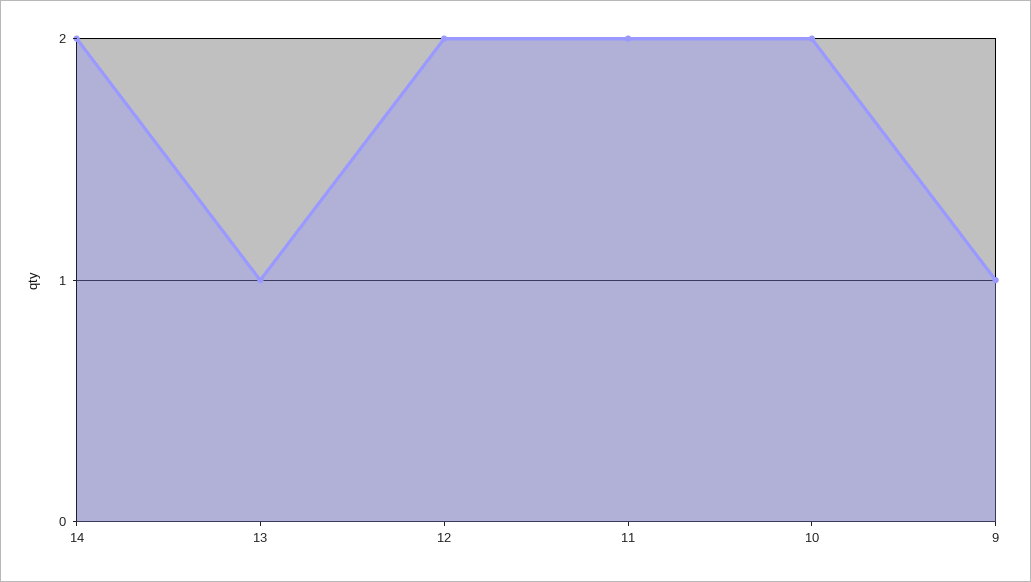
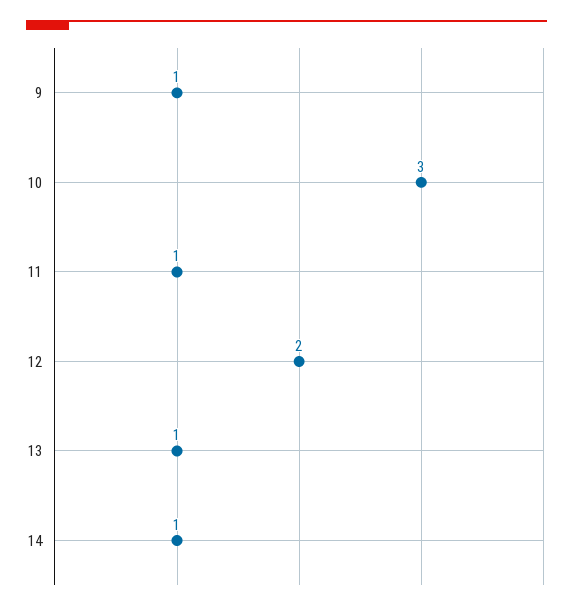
14: 2 -> 1
11: 2 -> 1
10: 2 -> 3

